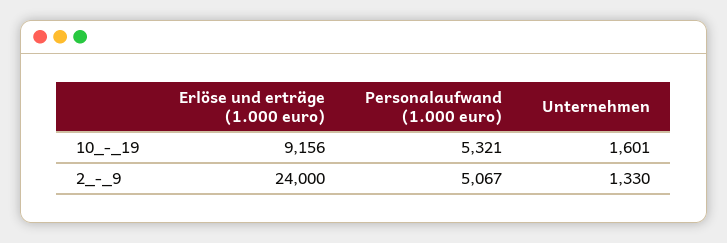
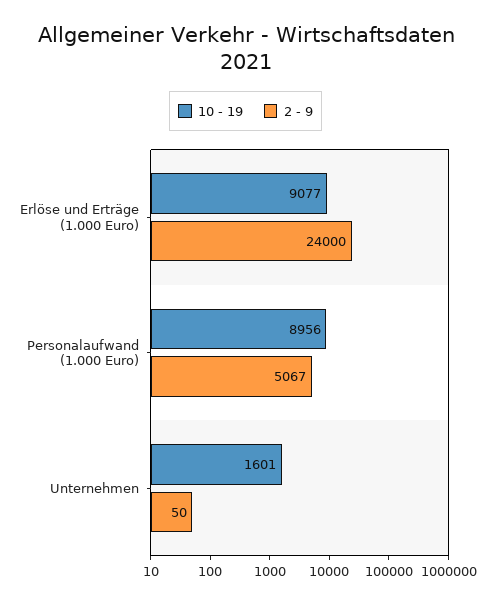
10_-_19, Erlöse und erträge (1.000 euro): 9156 -> 9077
10_-_19, Personalaufwand (1.000 euro): 5321 -> 8956
2_-_9, Unternehmen: 1330 -> 50

